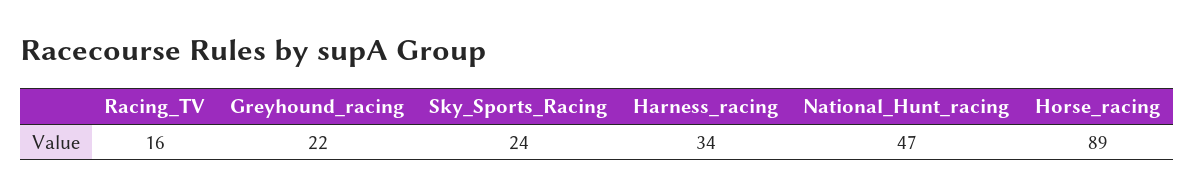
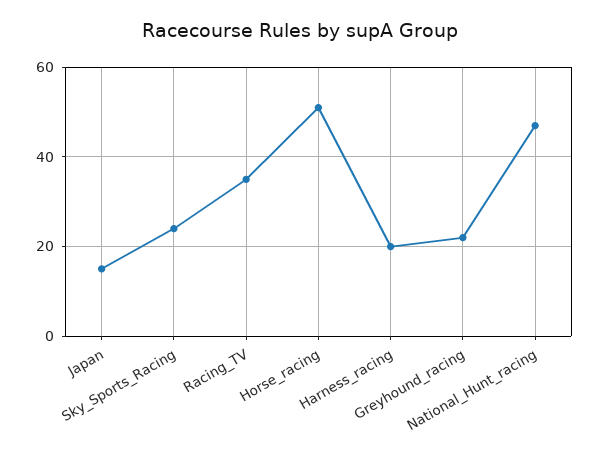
Racing_TV: 16 -> 35
Harness_racing: 34 -> 20
Horse_racing: 89 -> 50
Japan: none -> 15

